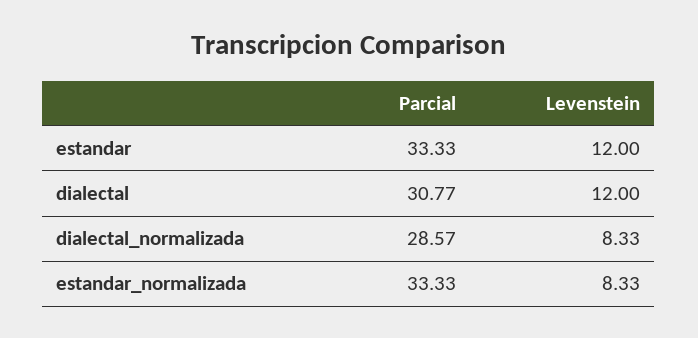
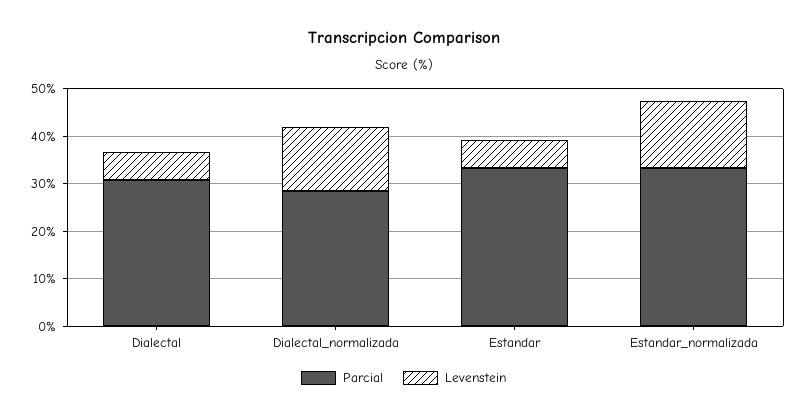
Levenstein, estandar: 12 -> 6
Levenstein, dialectal: 12 -> 6
Levenstein, dialectal_normalizada: 8.33 -> 14
Levenstein, estandar_normalizada: 8.33 -> 14

